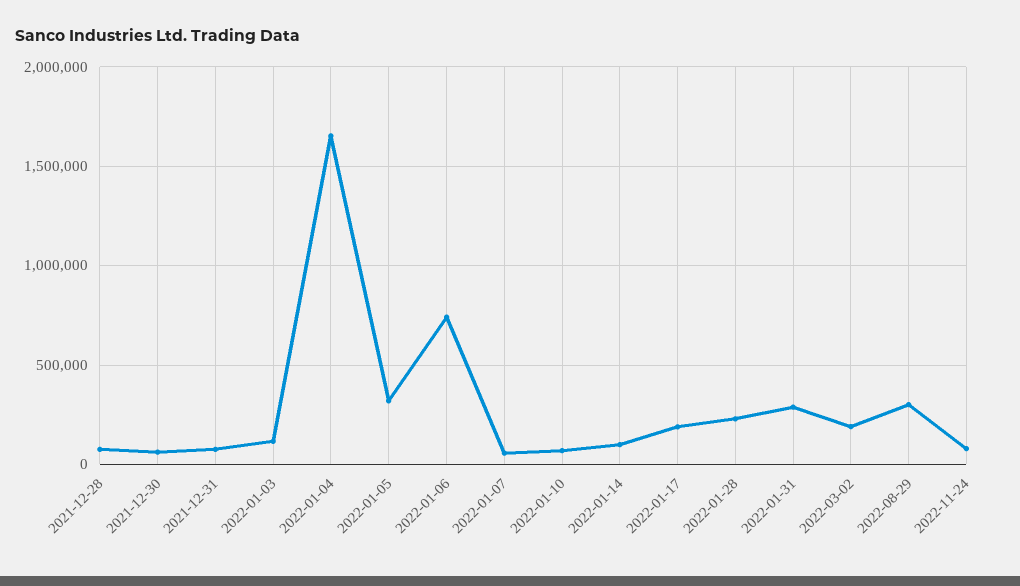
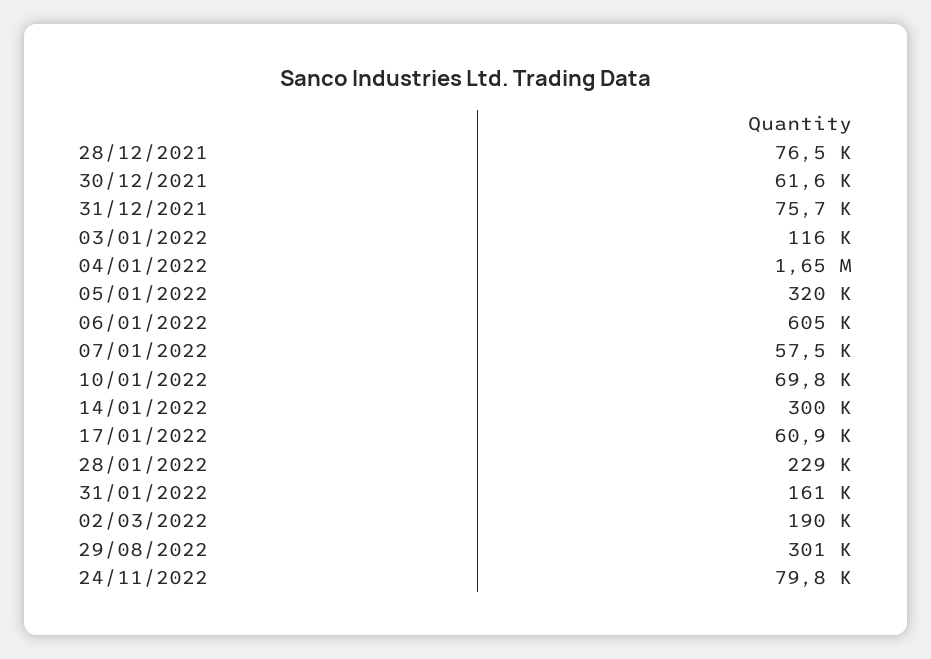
2022-01-06: 750000 -> 605000
2022-01-14: 100000 -> 300000
2022-01-17: 200000 -> 60900
2022-01-31: 300000 -> 161000

